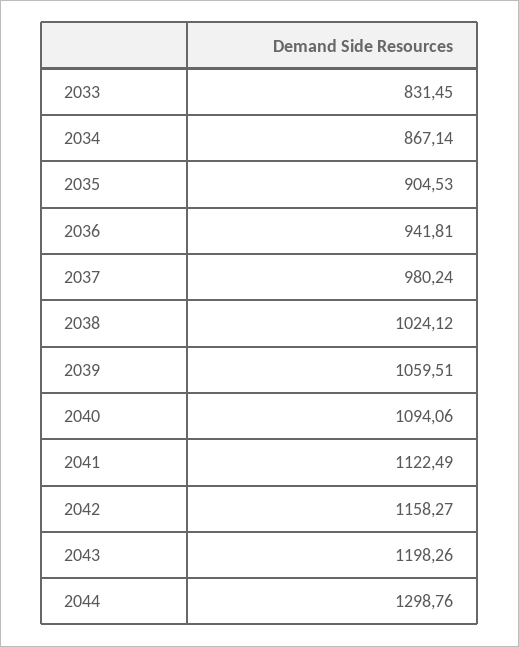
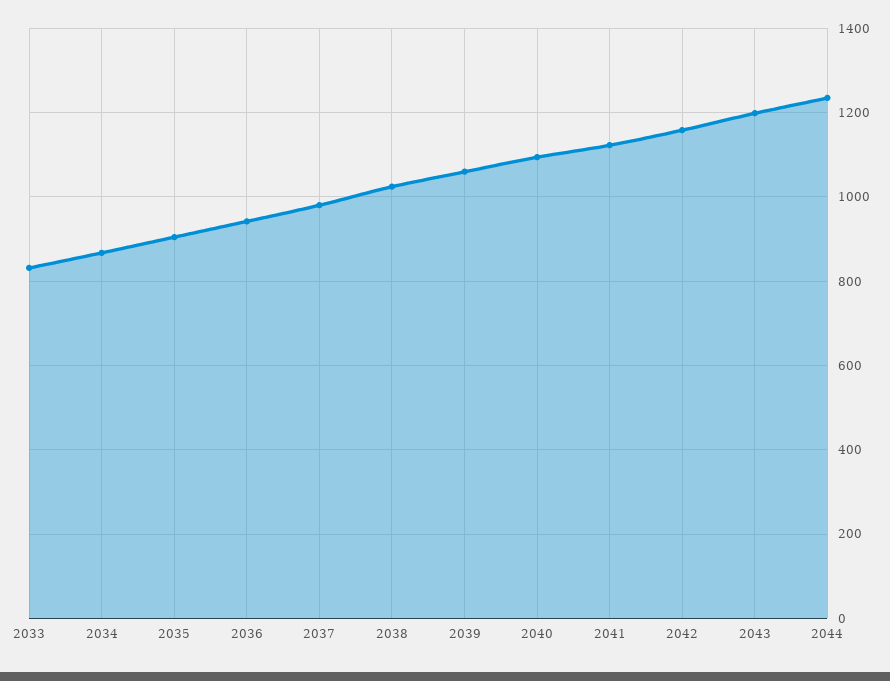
2044: 1298.76 -> 1240

